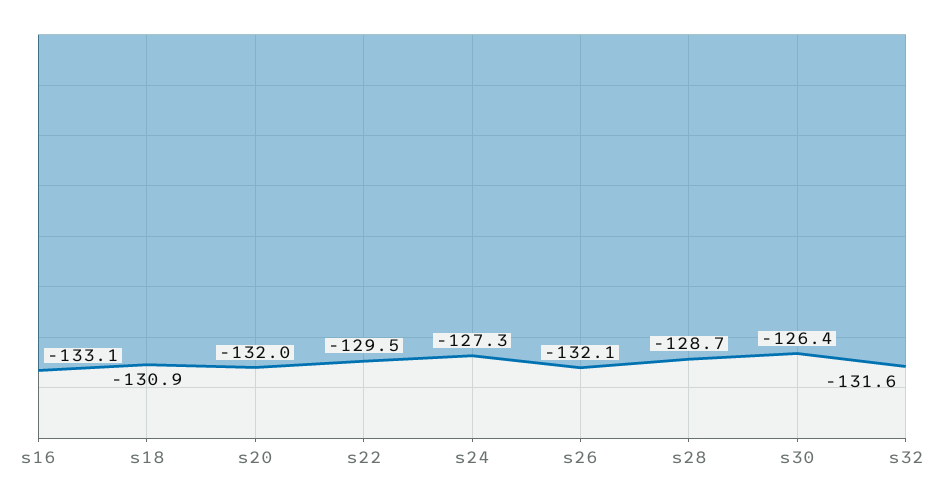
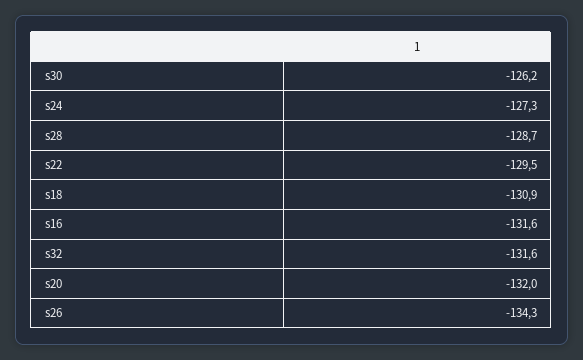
s16: -133.1 -> -131.6
s26: -132.1 -> -134.3
s30: -126.4 -> -126.2

